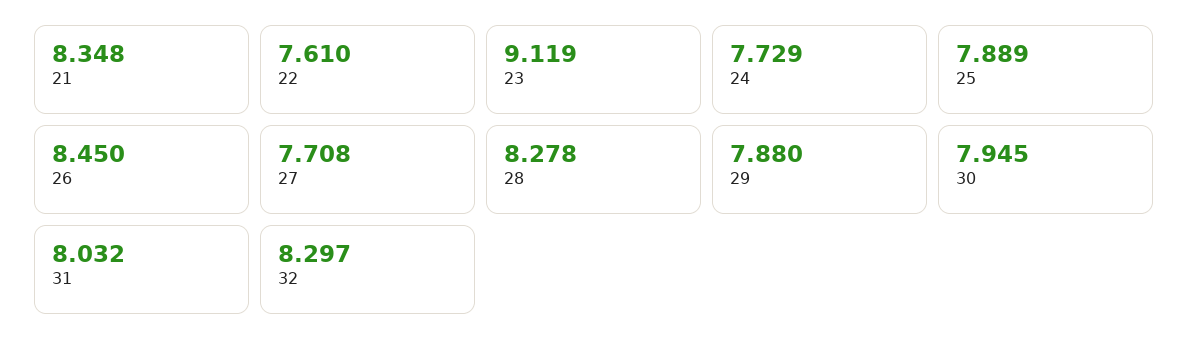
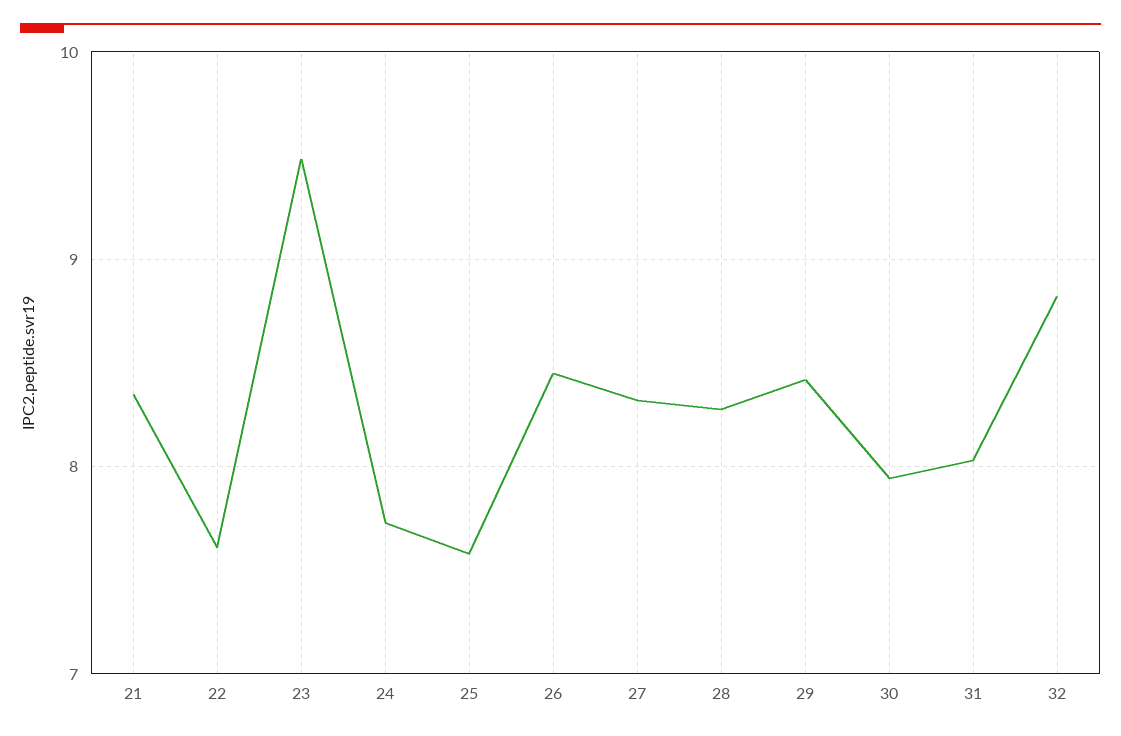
23: 9.119 -> 9.5
25: 7.889 -> 7.6
27: 7.708 -> 8.3
29: 7.88 -> 8.4
32: 8.297 -> 8.8

